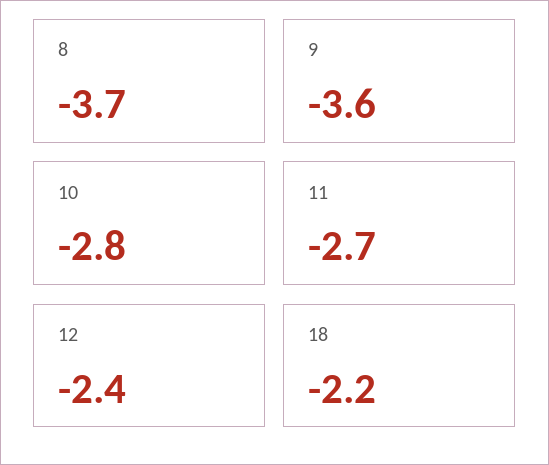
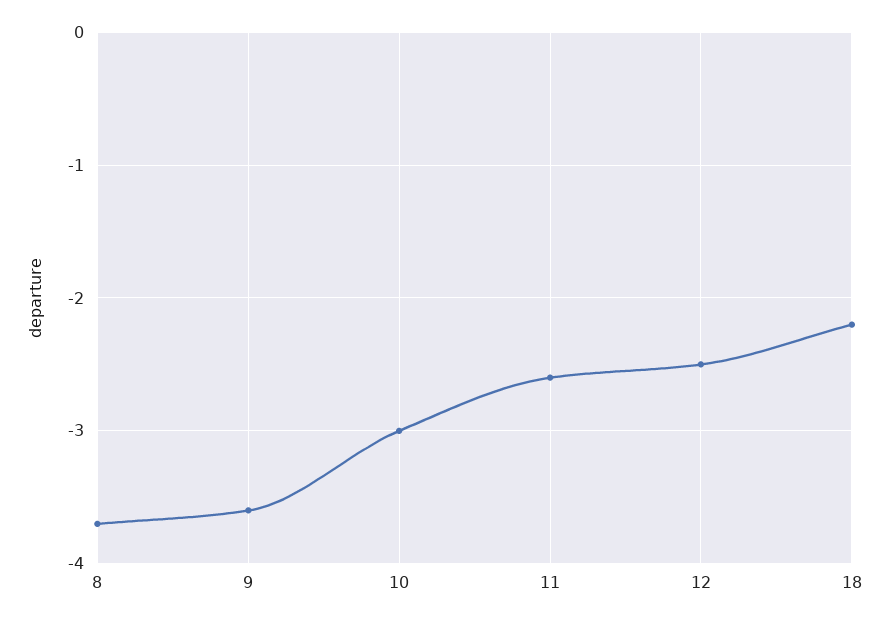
10: -2.8 -> -3
11: -2.7 -> -2.6
12: -2.4 -> -2.5

